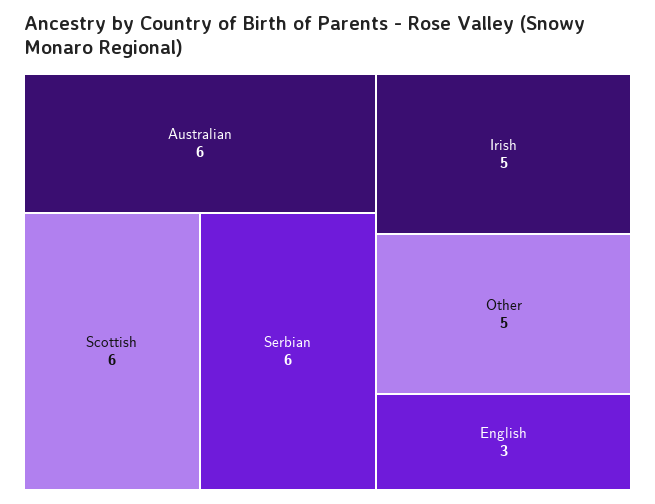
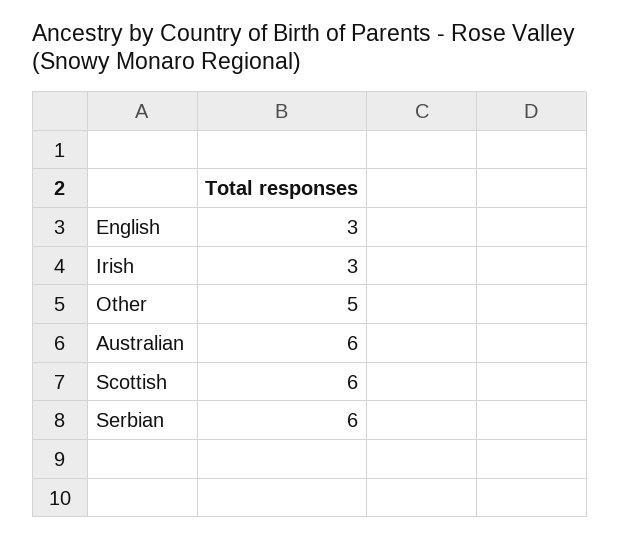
Irish: 5 -> 3

